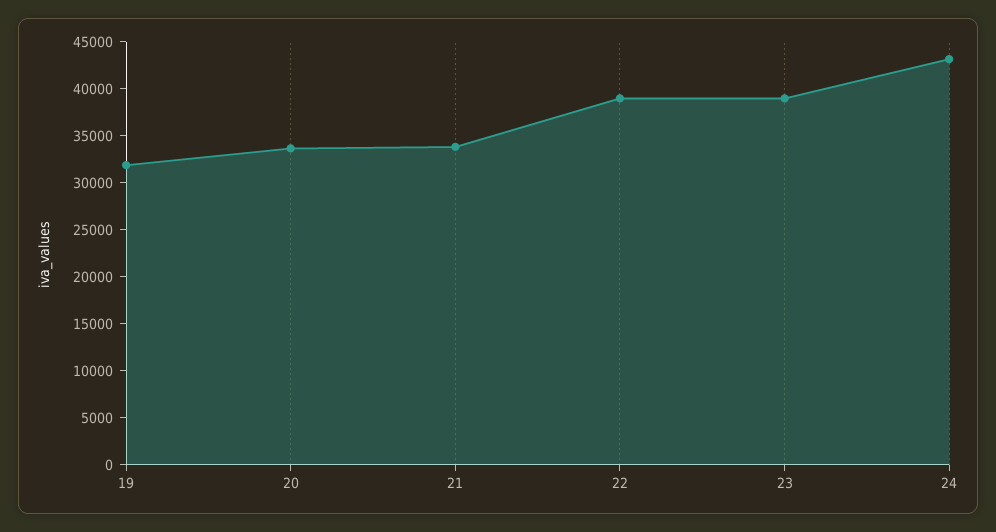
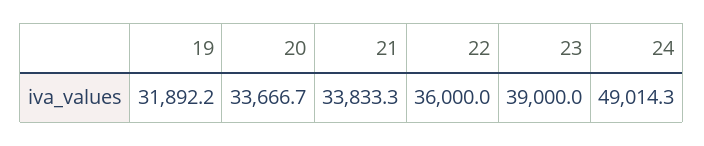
22: 39000 -> 36000
24: 43000 -> 49014.3

